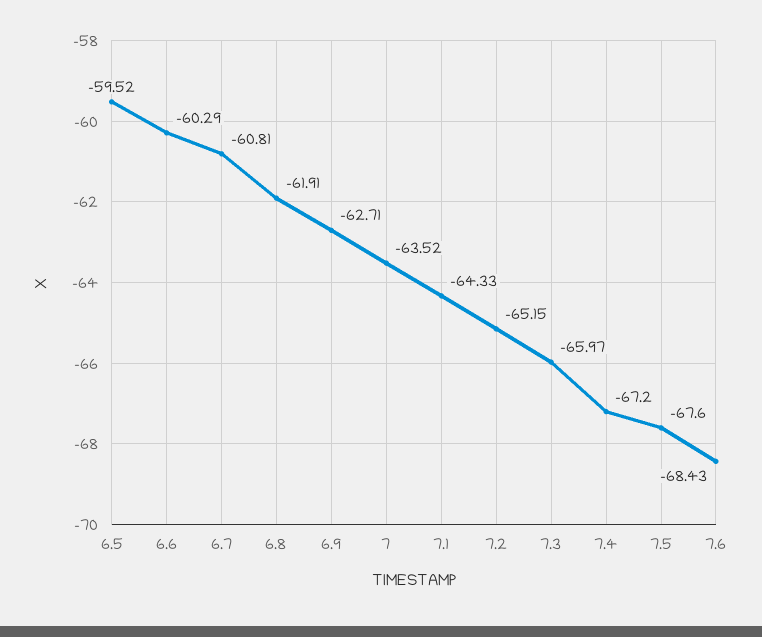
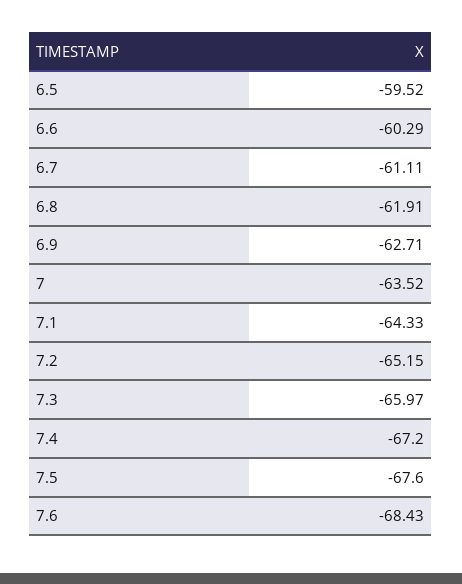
6.7: -60.81 -> -61.11

